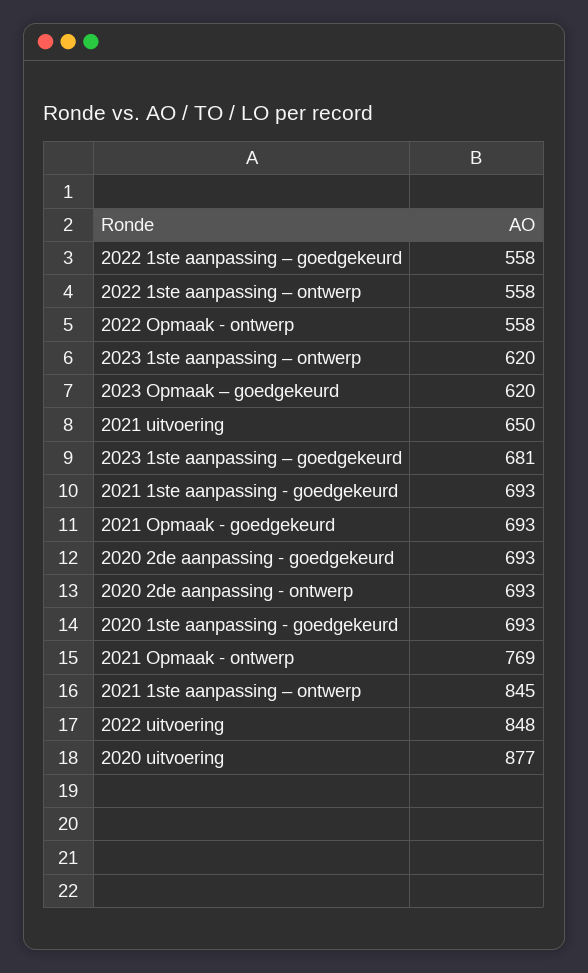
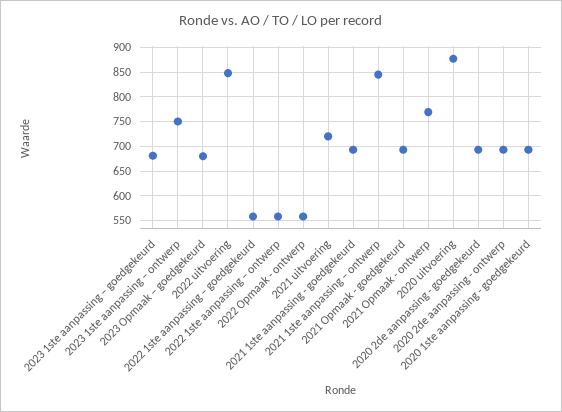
2023 1ste aanpassing – ontwerp: 620 -> 750
2023 Opmaak – goedgekeurd: 620 -> 675
2021 uitvoering: 650 -> 725

